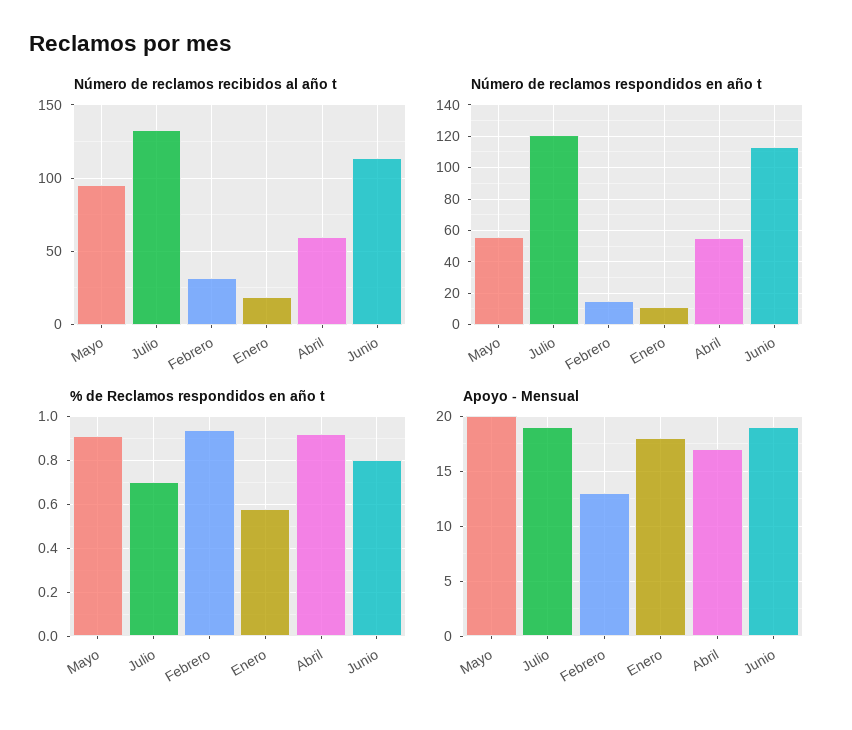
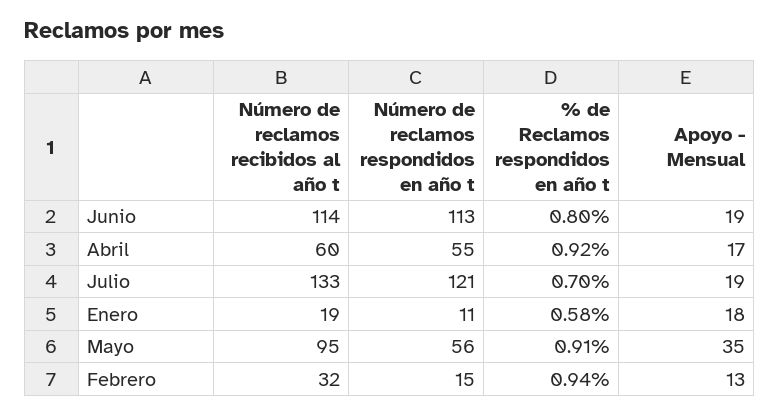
Apoyo - Mensual, Mayo: 20 -> 35

